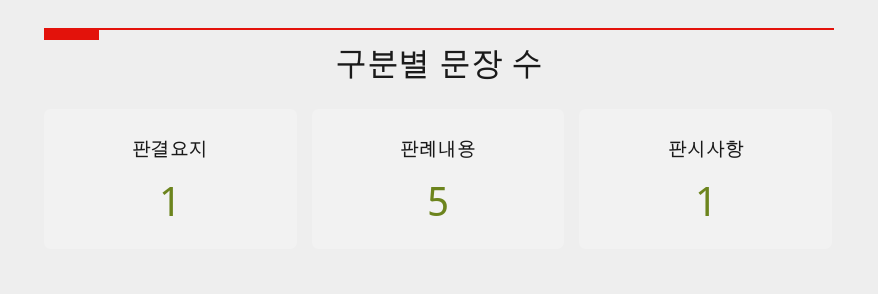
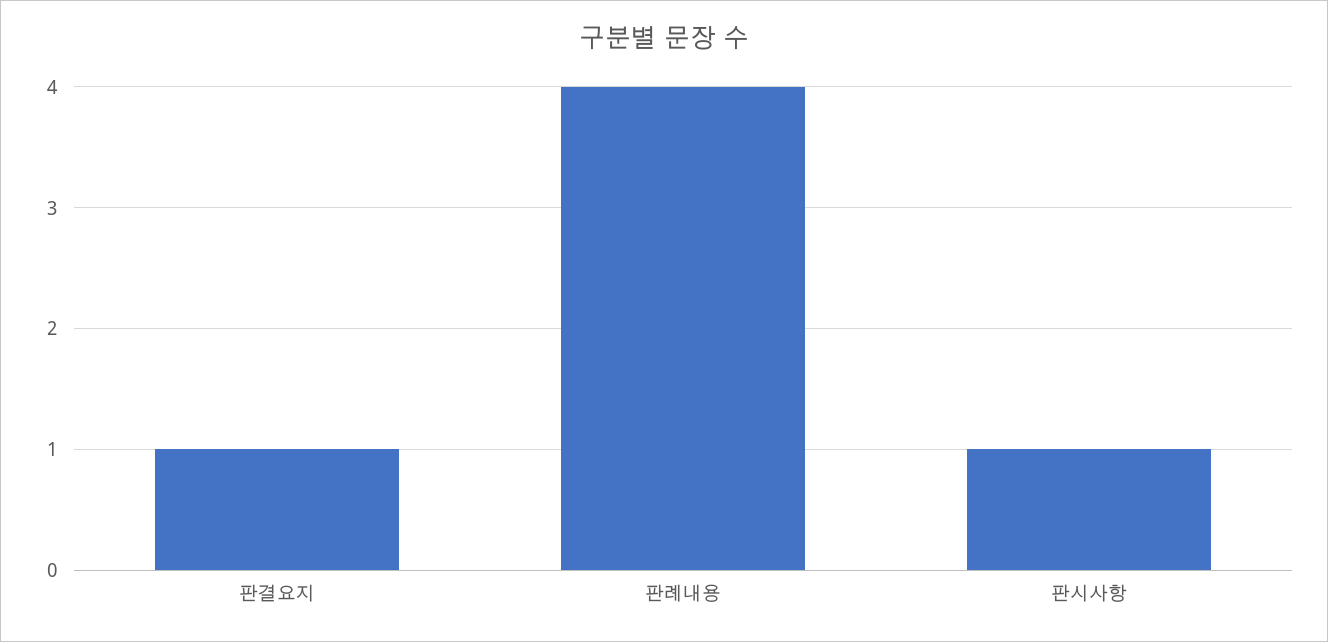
판례내용: 5 -> 4

